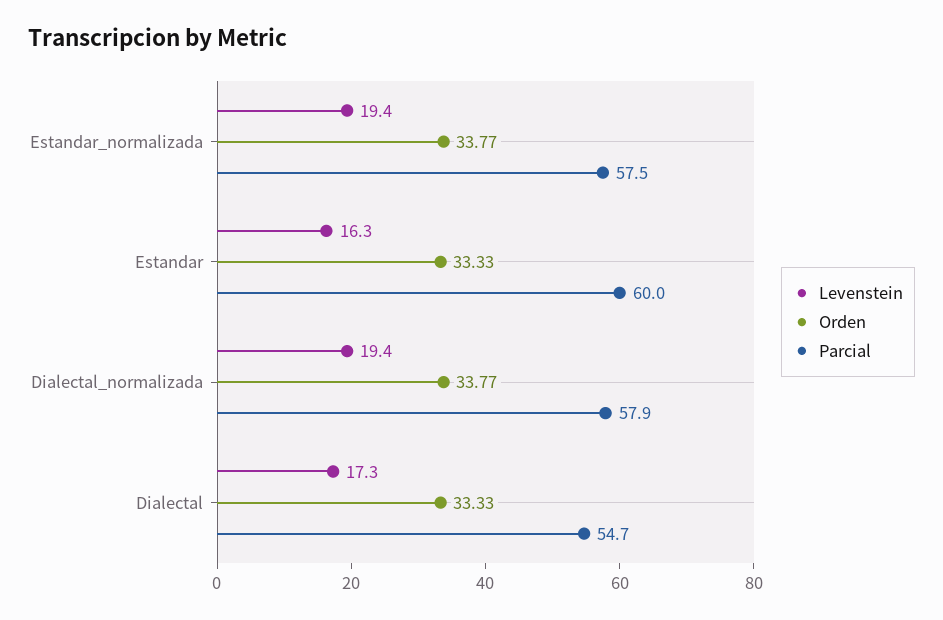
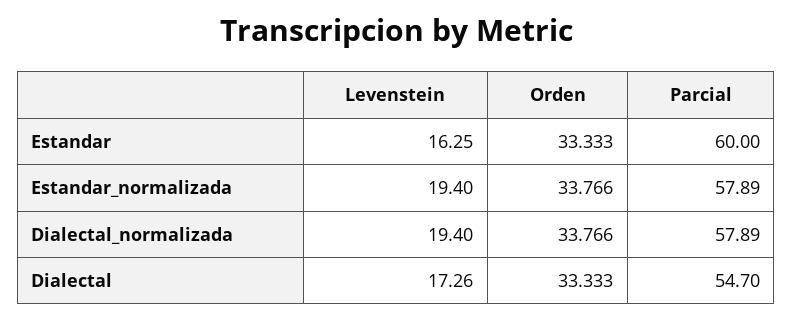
Parcial, Estandar_normalizada: 57.5 -> 57.89

